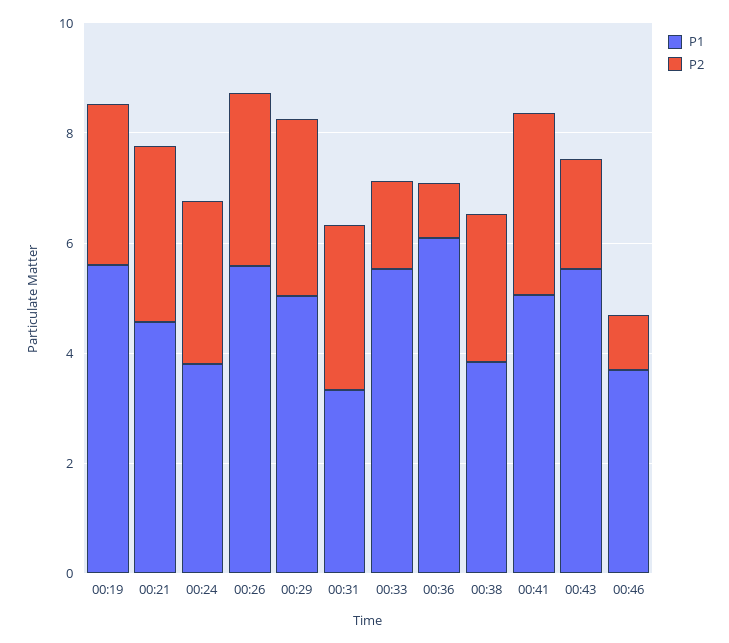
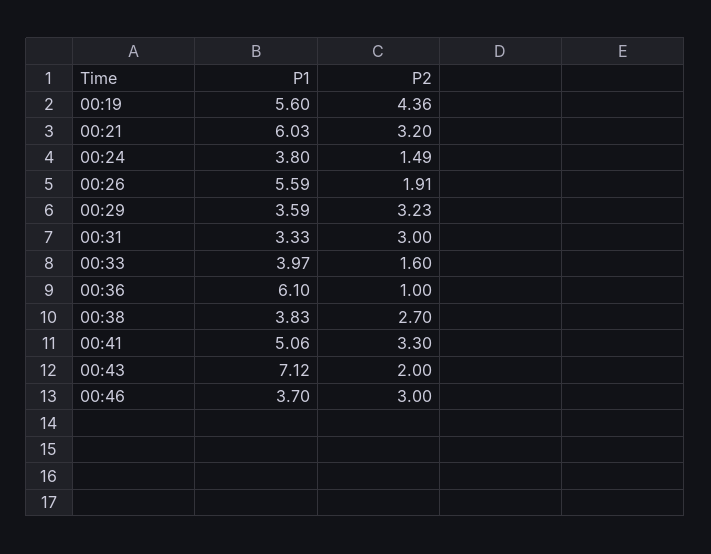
P2, 00:19: 3 -> 4.36
P1, 00:21: 4.5 -> 6.03
P2, 00:24: 3 -> 1.49
P2, 00:26: 3 -> 1.91
P1, 00:29: 5 -> 3.59
P1, 00:33: 5.5 -> 3.97
P1, 00:43: 5.5 -> 7.12
P2, 00:46: 1 -> 3

